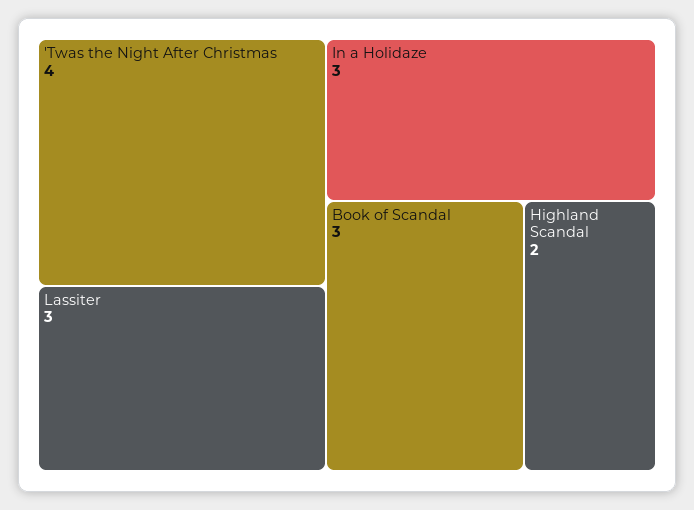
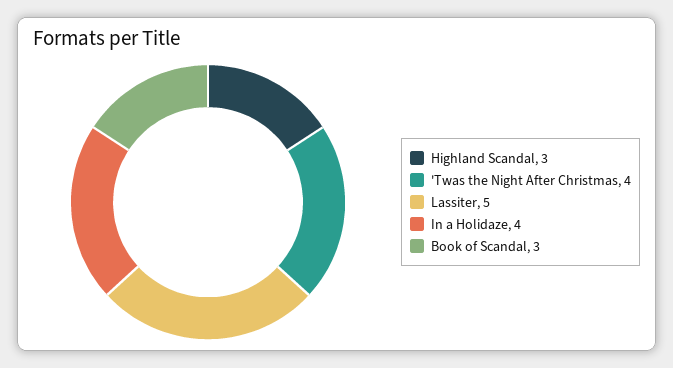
Lassiter: 3 -> 5
In a Holidaze: 3 -> 4
Highland Scandal: 2 -> 3

